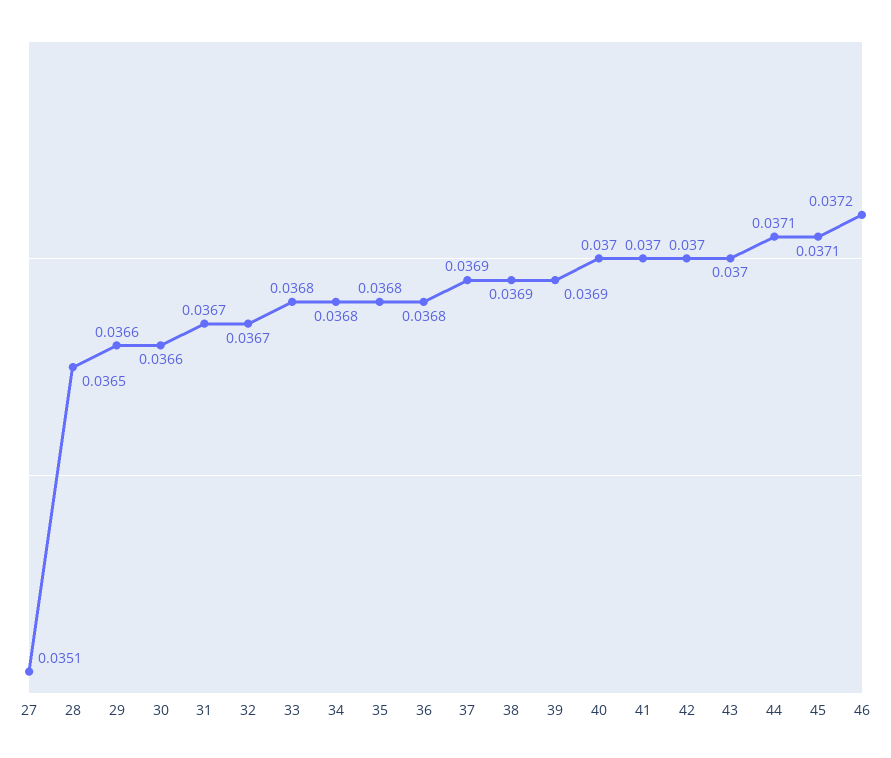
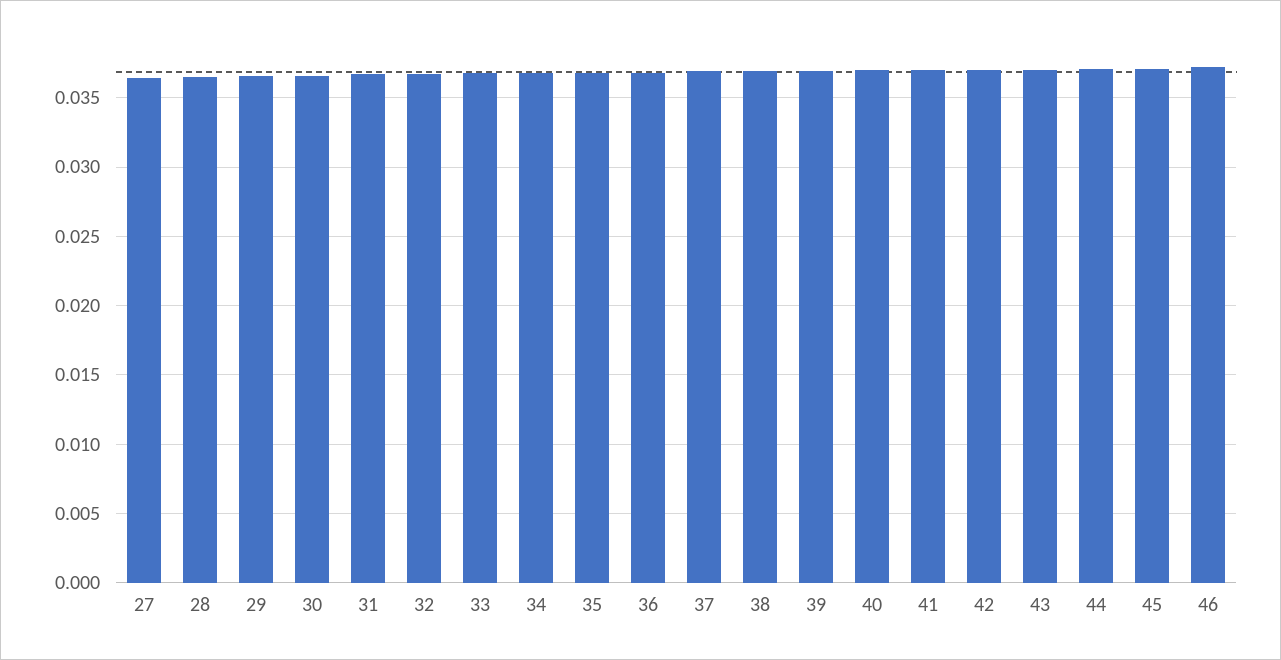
27: 0.0351 -> 0.0365

